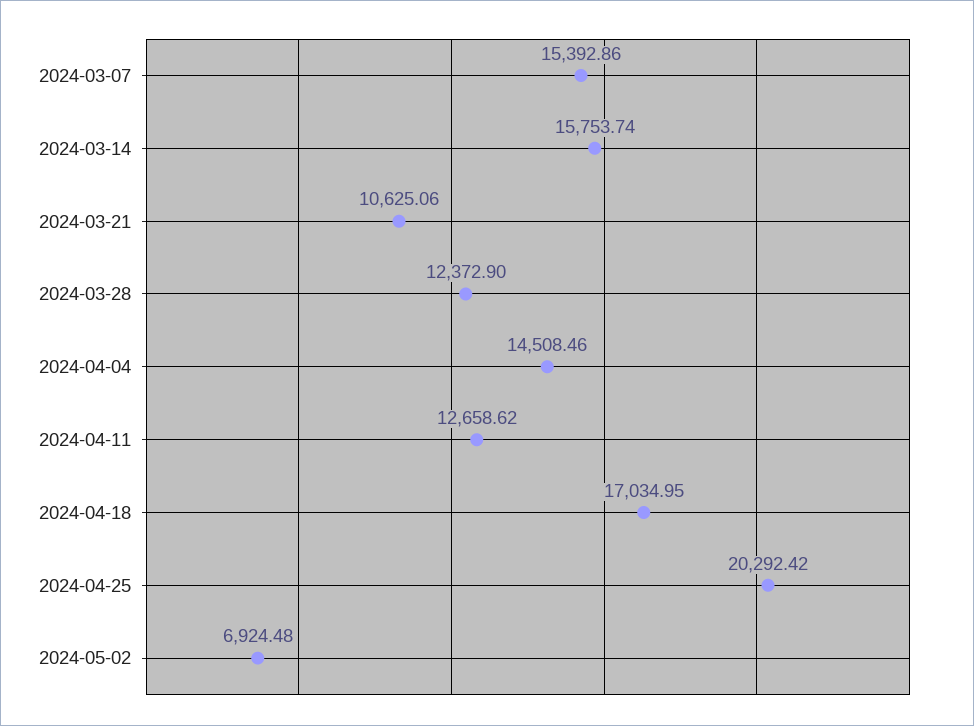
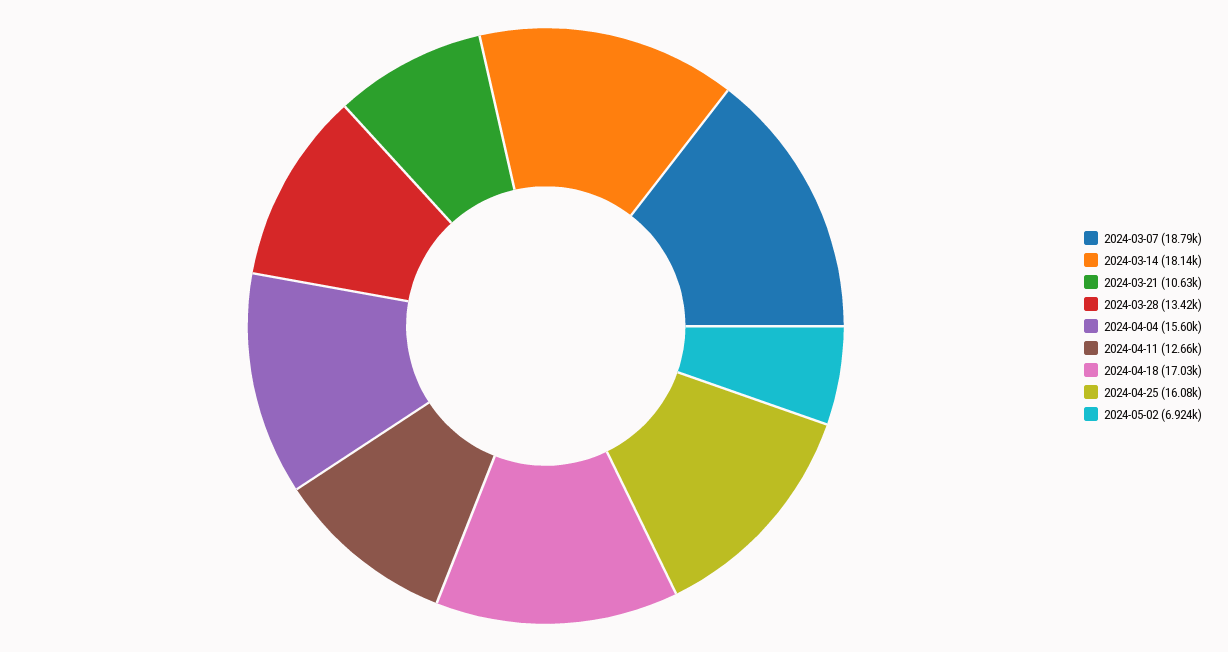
2024-03-07: 15392.86 -> 18790
2024-03-14: 15753.74 -> 18140
2024-03-28: 12372.9 -> 13420
2024-04-04: 14508.46 -> 15600
2024-04-25: 20292.42 -> 16080

